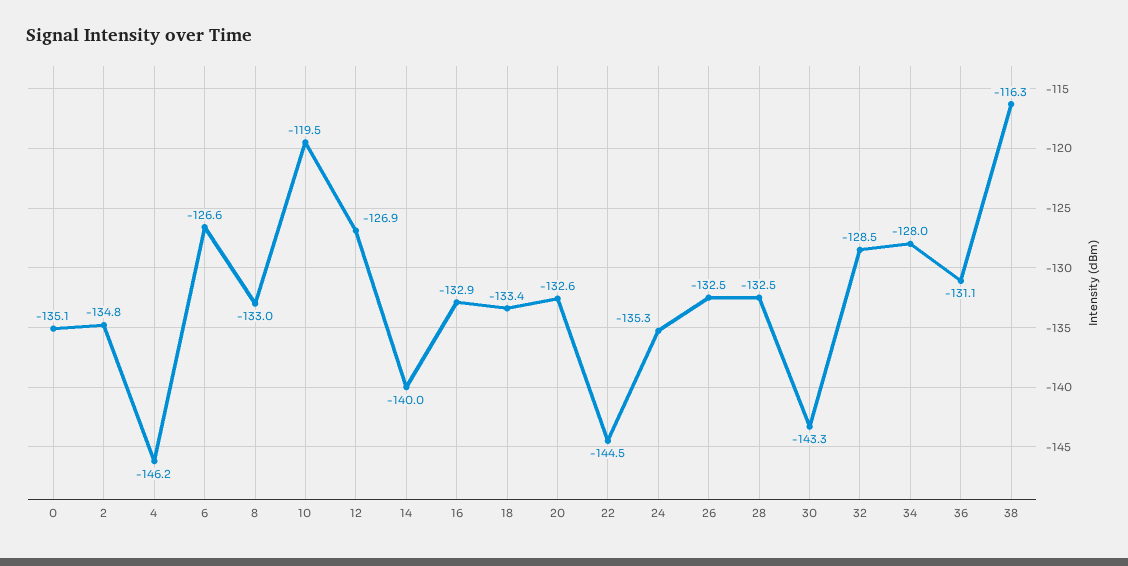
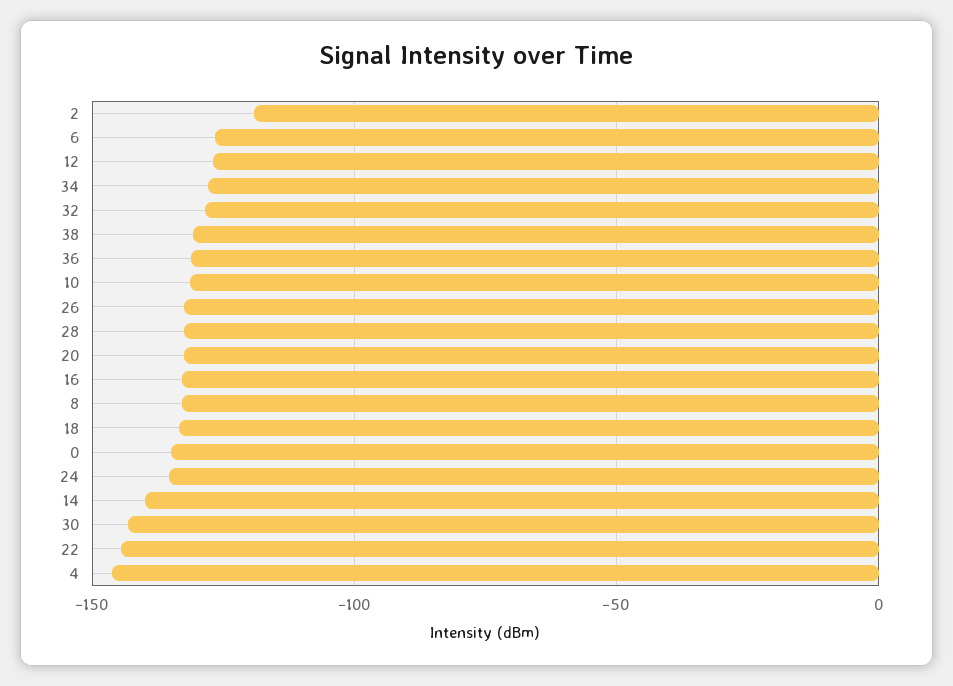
2: -134.8 -> -120
10: -119.5 -> -130
38: -116.3 -> -130

